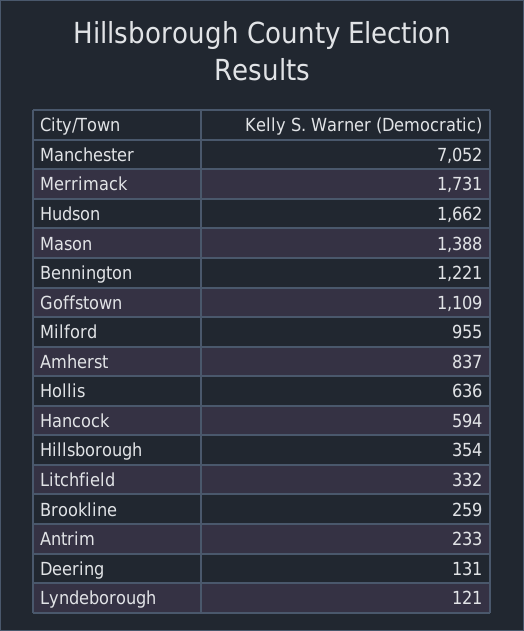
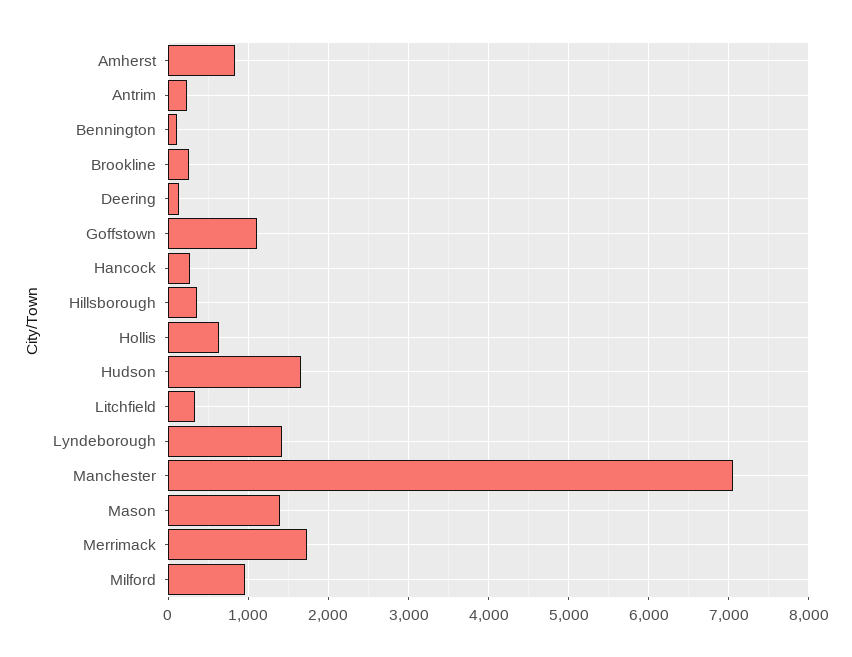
Bennington: 1221 -> 100
Hancock: 594 -> 300
Lyndeborough: 121 -> 1400

